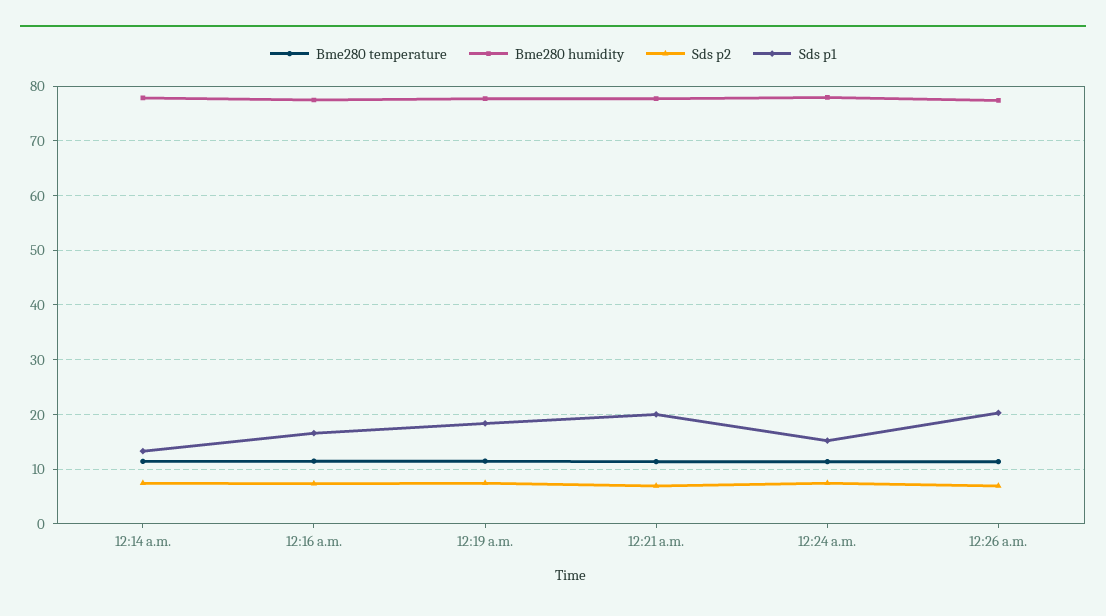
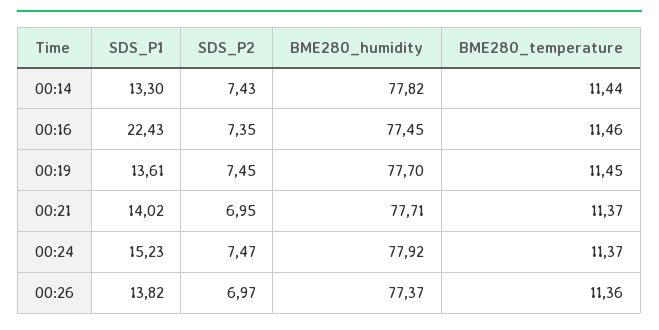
Sds p1, 12:16 a.m.: 16 -> 22.43
Sds p1, 12:19 a.m.: 18 -> 13.61
Sds p1, 12:21 a.m.: 20 -> 14.02
Sds p1, 12:26 a.m.: 20 -> 13.82

